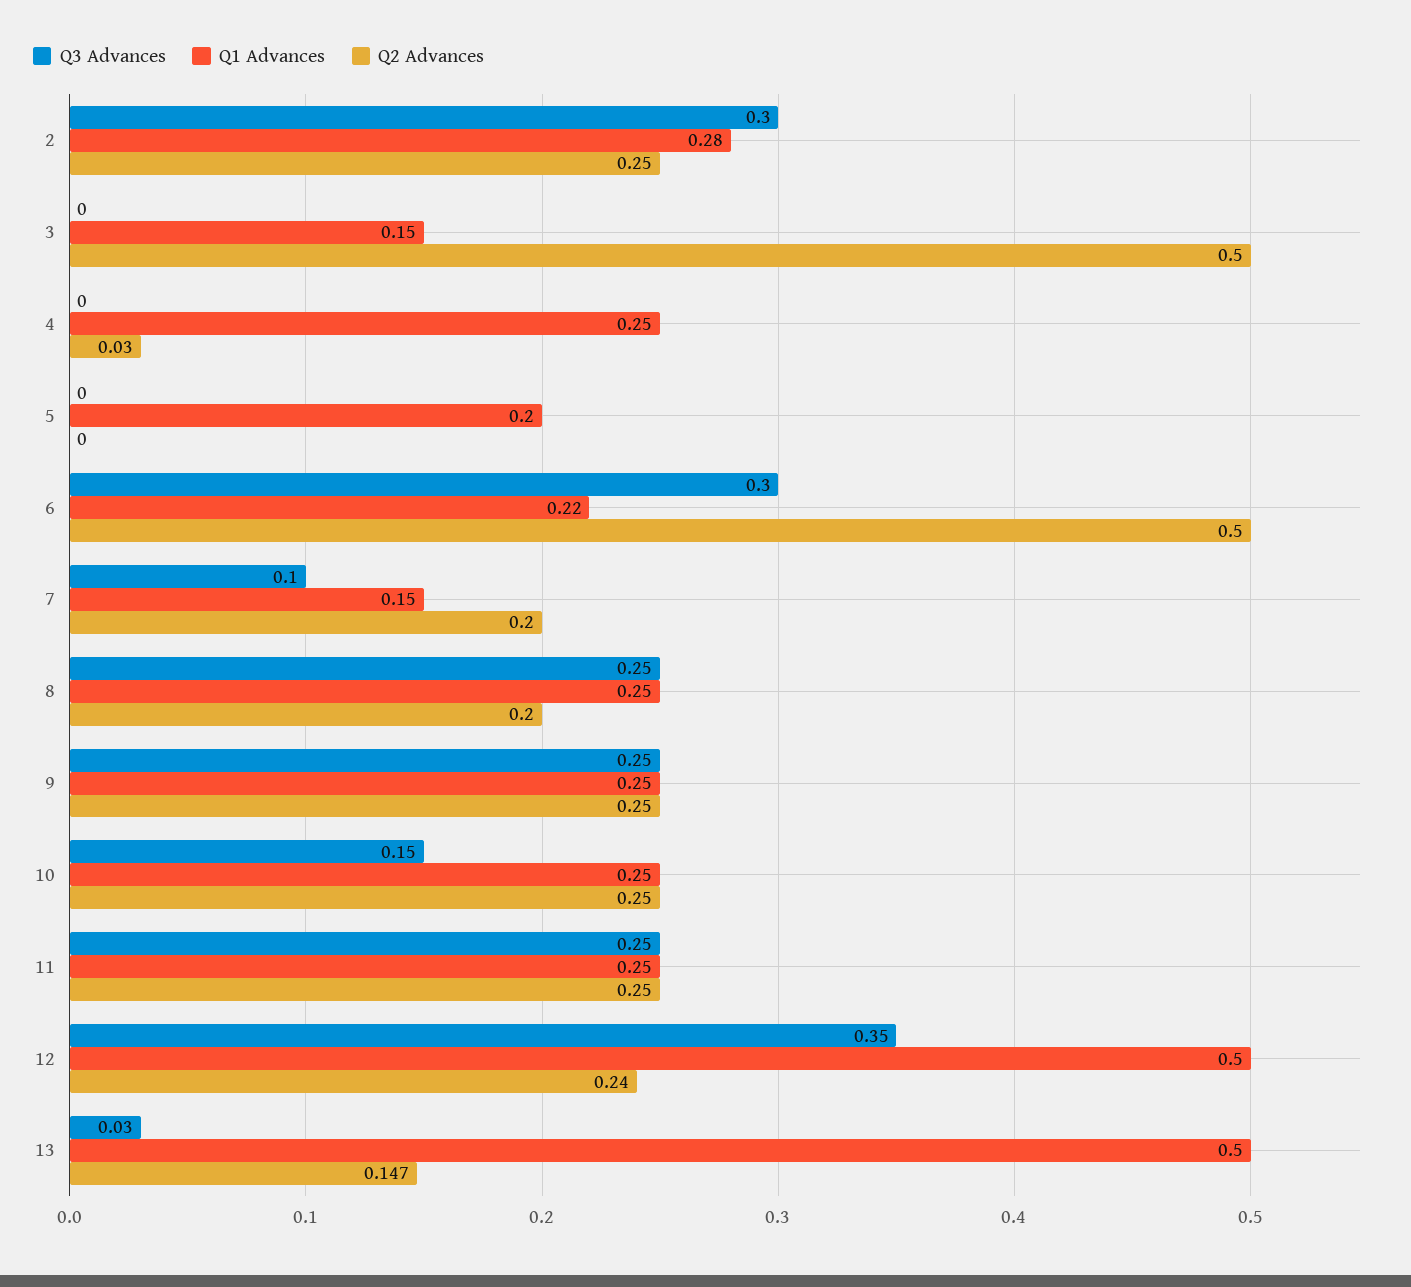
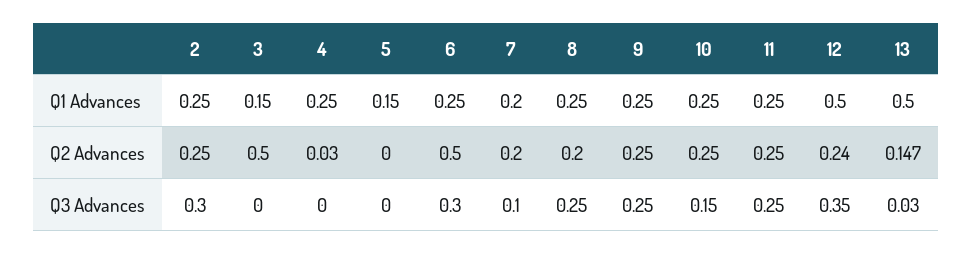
Q1 Advances, 2: 0.28 -> 0.25
Q1 Advances, 5: 0.2 -> 0.15
Q1 Advances, 6: 0.22 -> 0.25
Q1 Advances, 7: 0.15 -> 0.2

